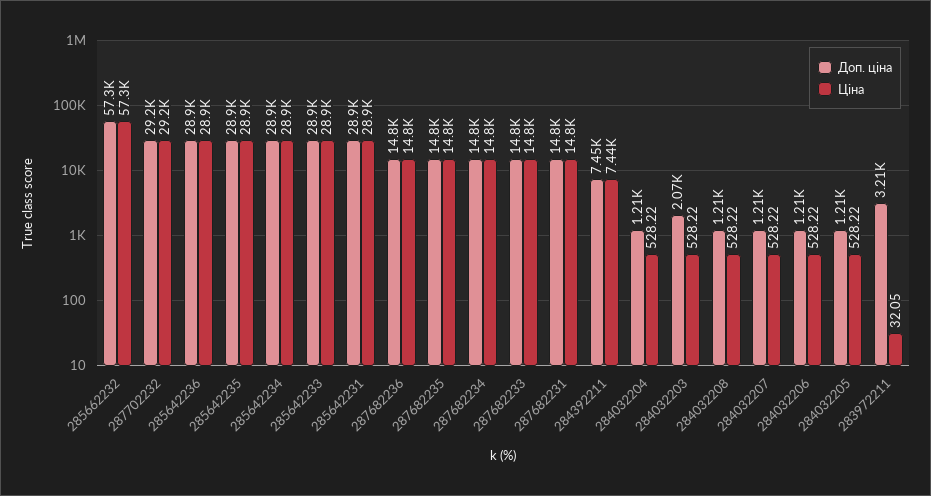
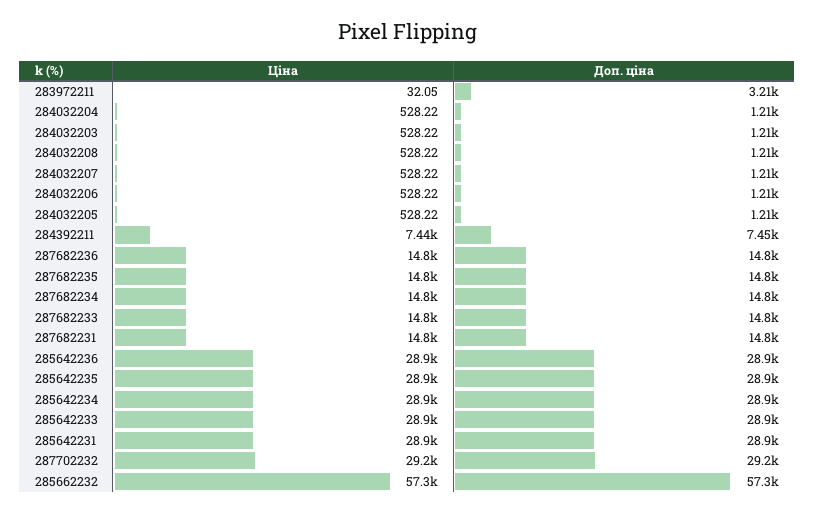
Доп. ціна, 284032203: 2070 -> 1210

